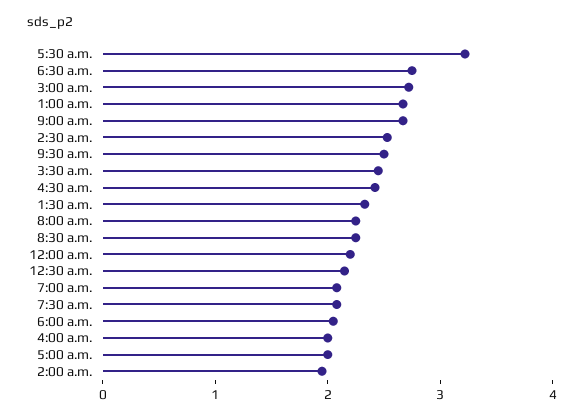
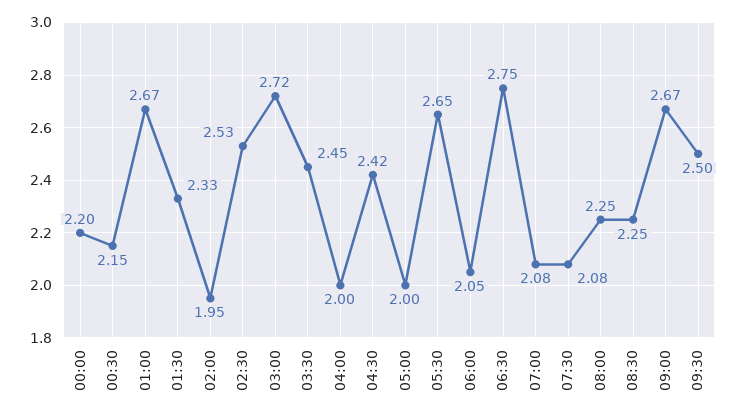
5:30 a.m.: 3.2 -> 2.65

